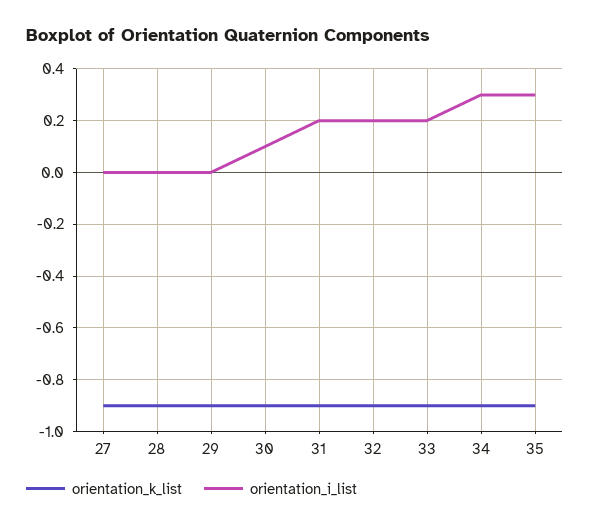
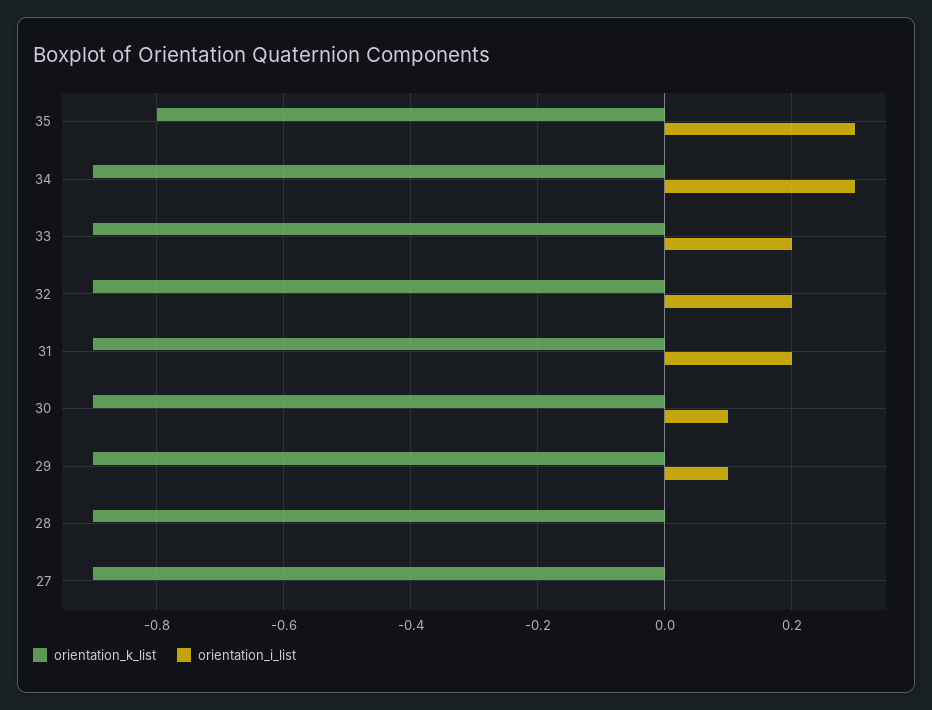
orientation_i_list, 29: 0 -> 0.1
orientation_k_list, 35: -0.9 -> -0.8

